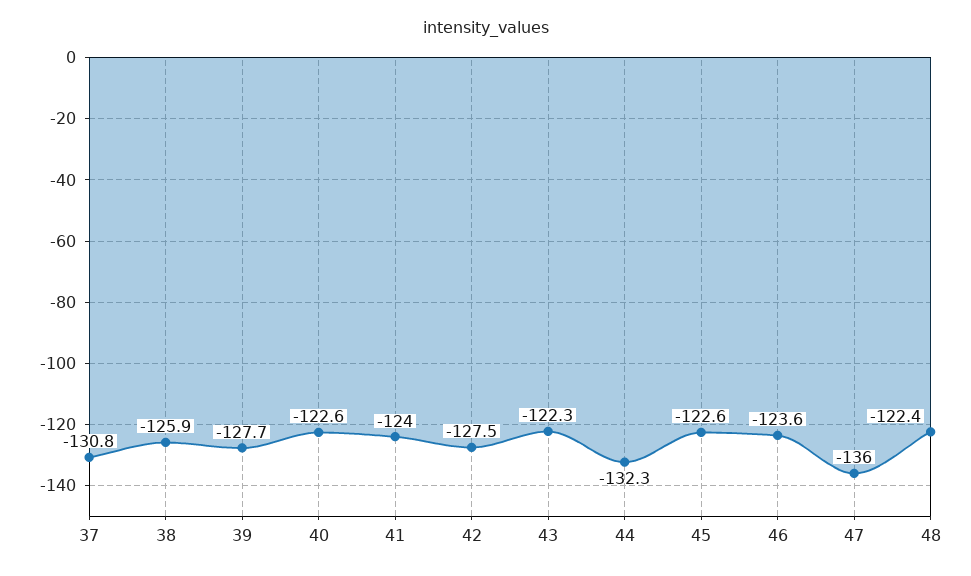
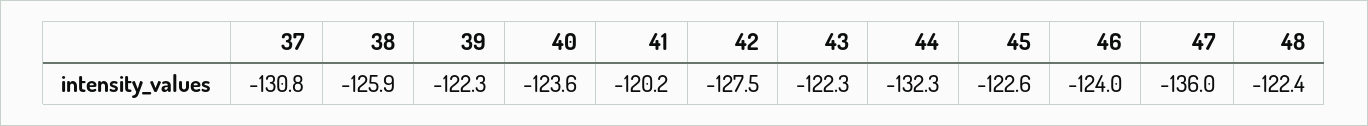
39: -127.7 -> -122.3
40: -122.6 -> -123.6
41: -124 -> -120.2
46: -123.6 -> -124

